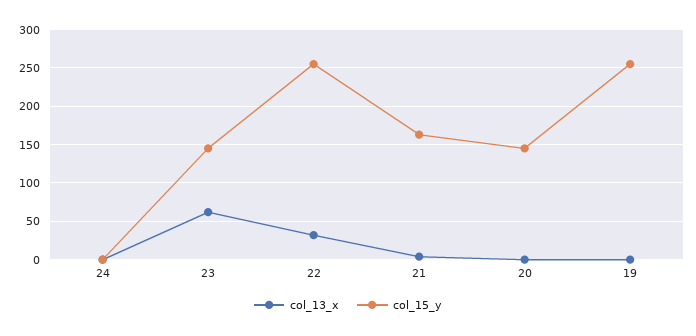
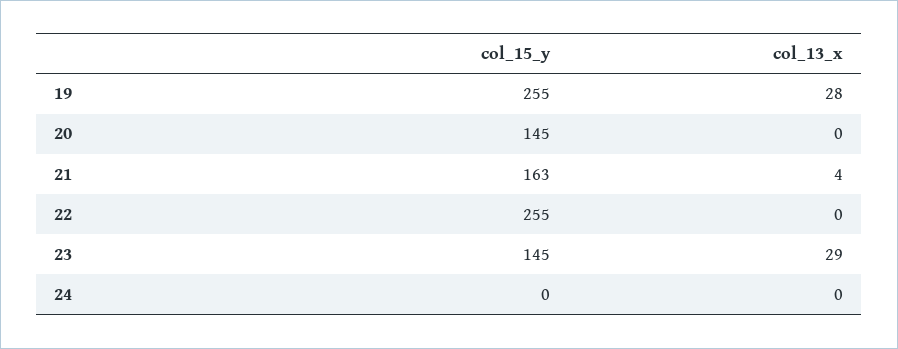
col_13_x, 23: 60 -> 29
col_13_x, 22: 30 -> 0
col_13_x, 19: 0 -> 28

